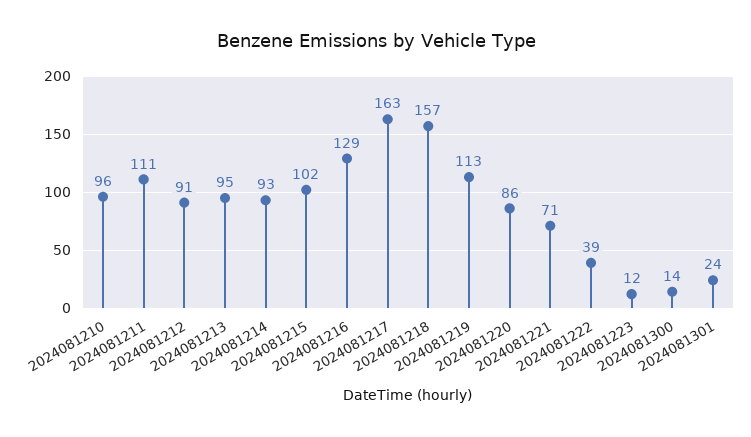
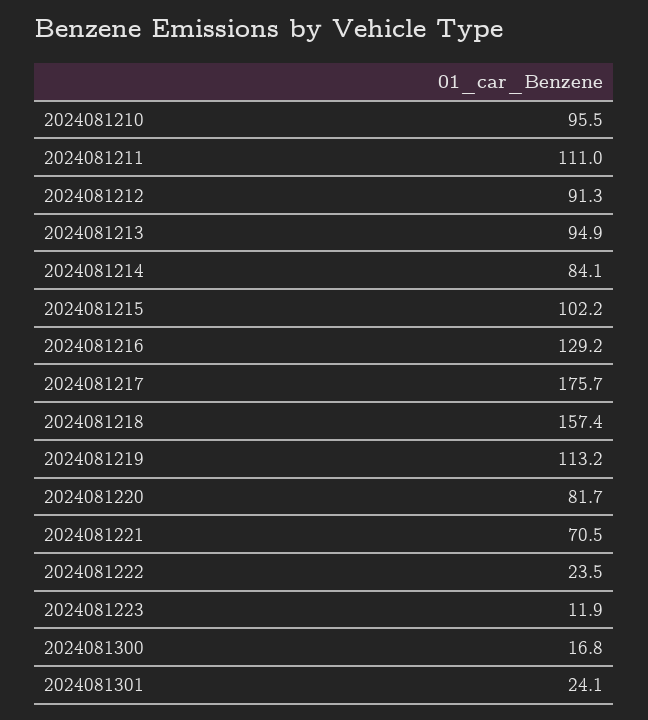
2024081214: 93 -> 84.1
2024081217: 163 -> 175.7
2024081220: 86 -> 81.7
2024081222: 39 -> 23.5
2024081300: 14 -> 16.8

